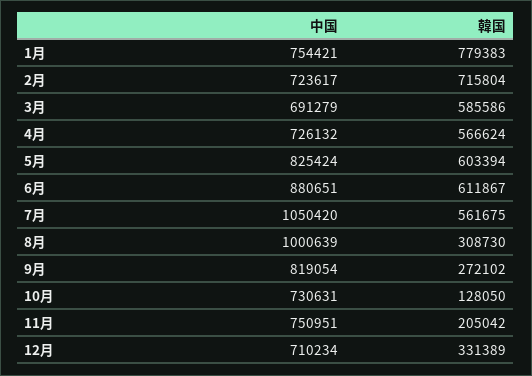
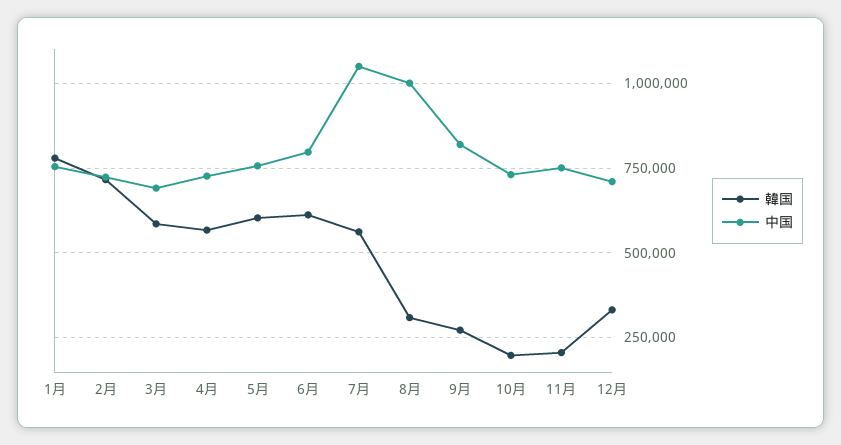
中国, 5月: 825424 -> 750000
中国, 6月: 880651 -> 800000
韓国, 10月: 128050 -> 200000

